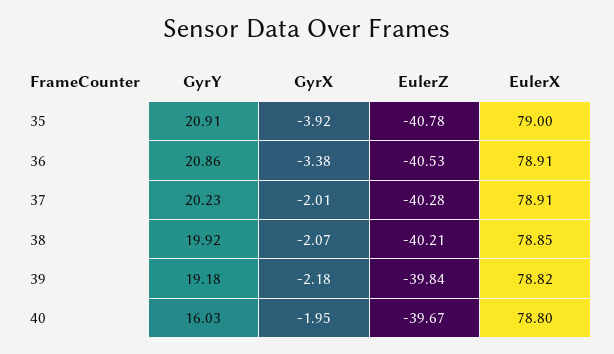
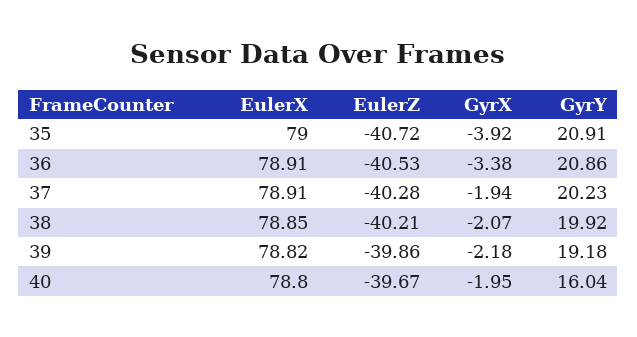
EulerZ, 35: -40.78 -> -40.72
GyrX, 37: -2.01 -> -1.94
EulerZ, 39: -39.84 -> -39.86
GyrY, 40: 16.03 -> 16.04

